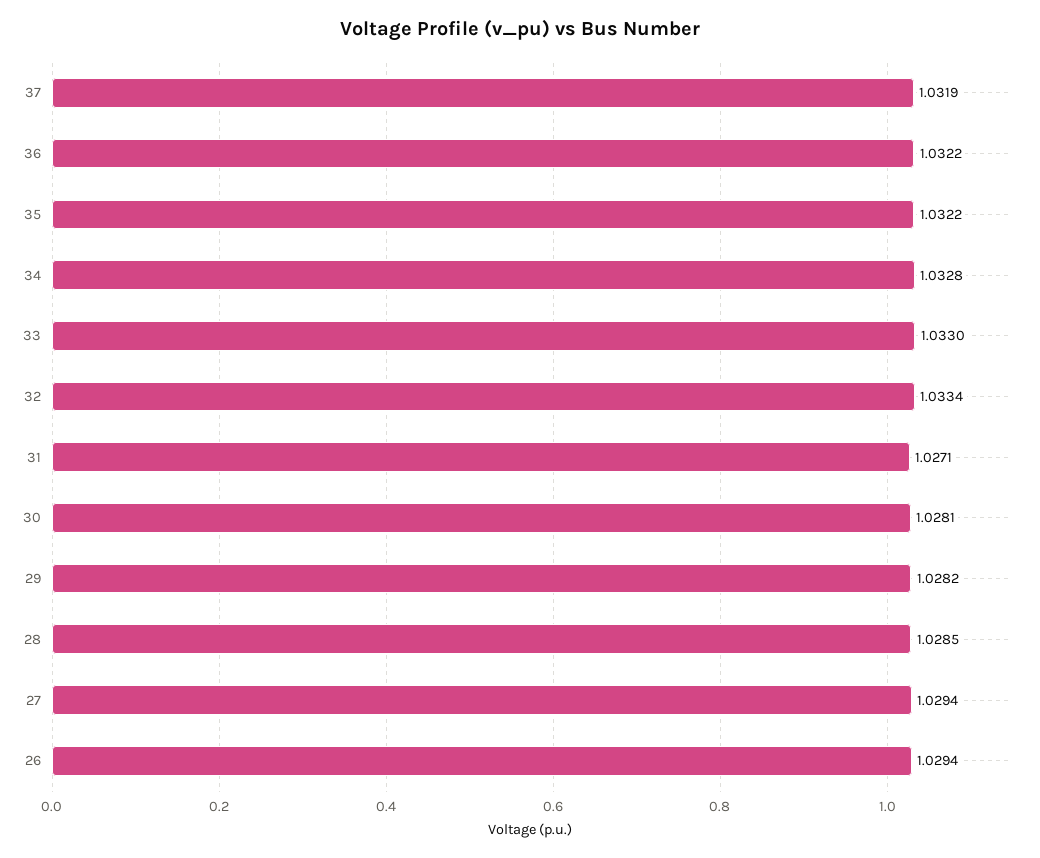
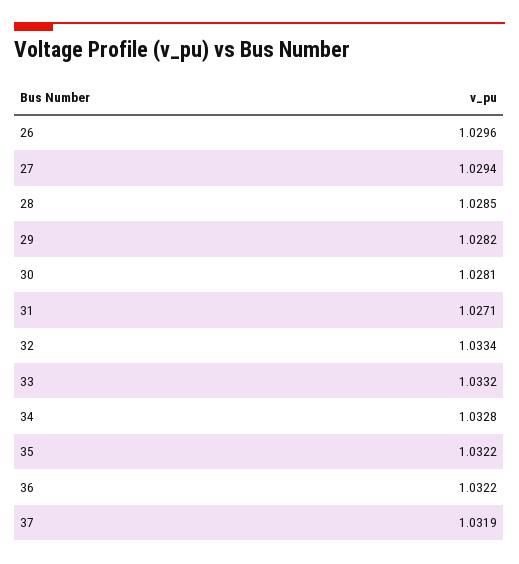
33: 1.033 -> 1.0332
26: 1.0294 -> 1.0296

